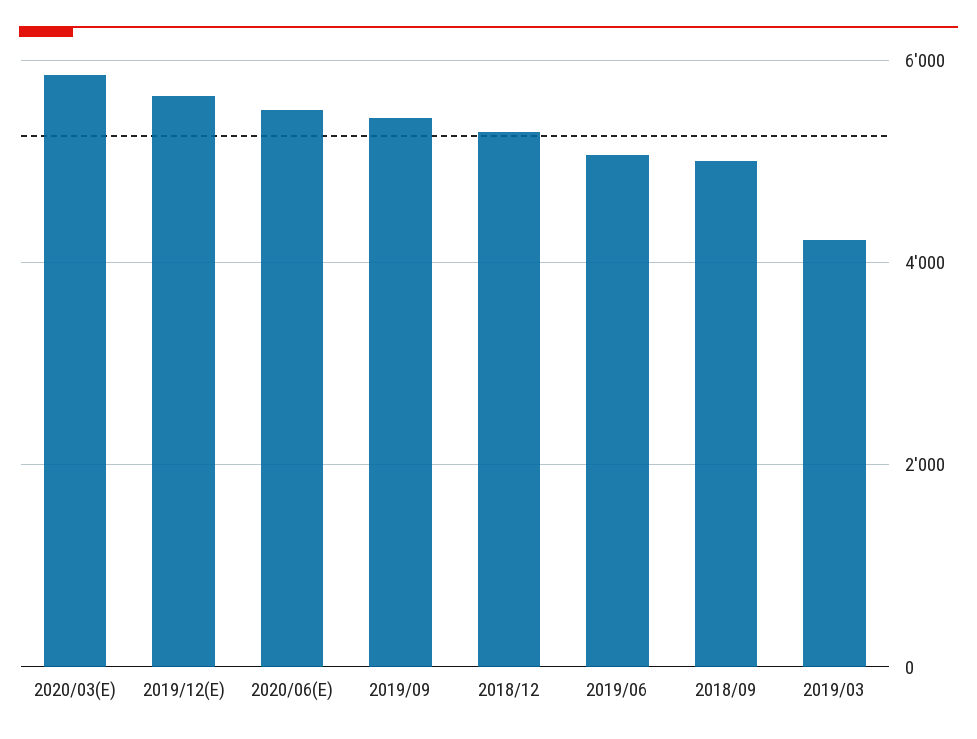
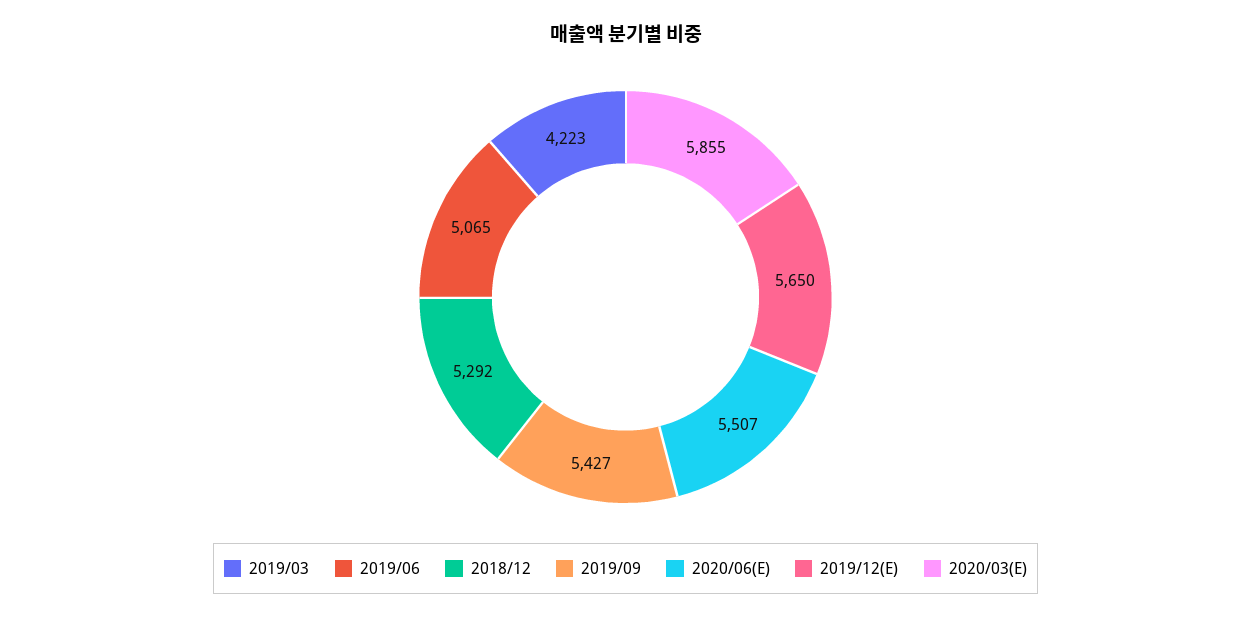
2018/09: 5000 -> none

